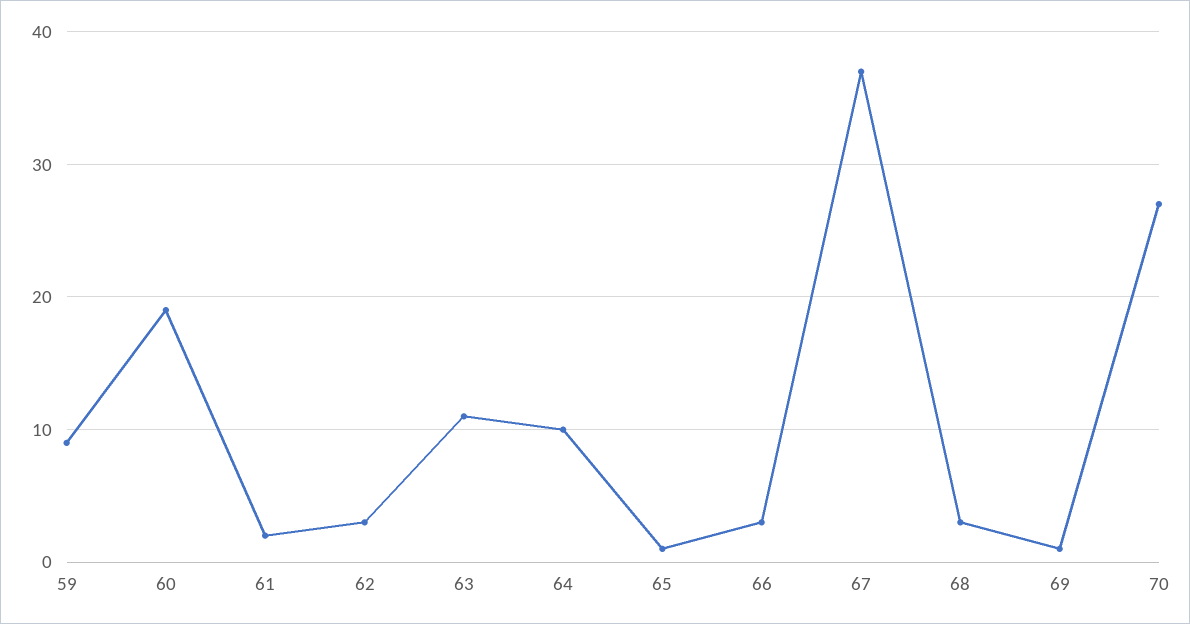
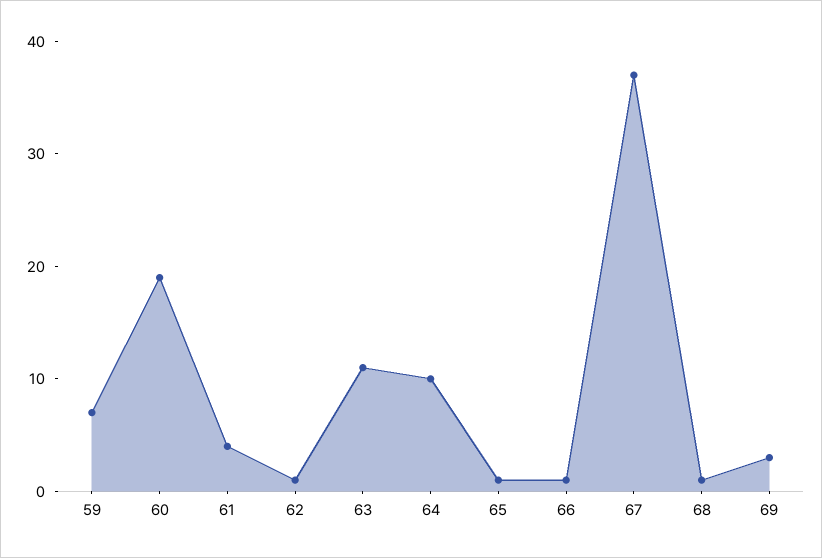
59: 9 -> 7
61: 2 -> 4
62: 3 -> 1
66: 3 -> 1
68: 3 -> 1
69: 1 -> 3
70: 27 -> none

